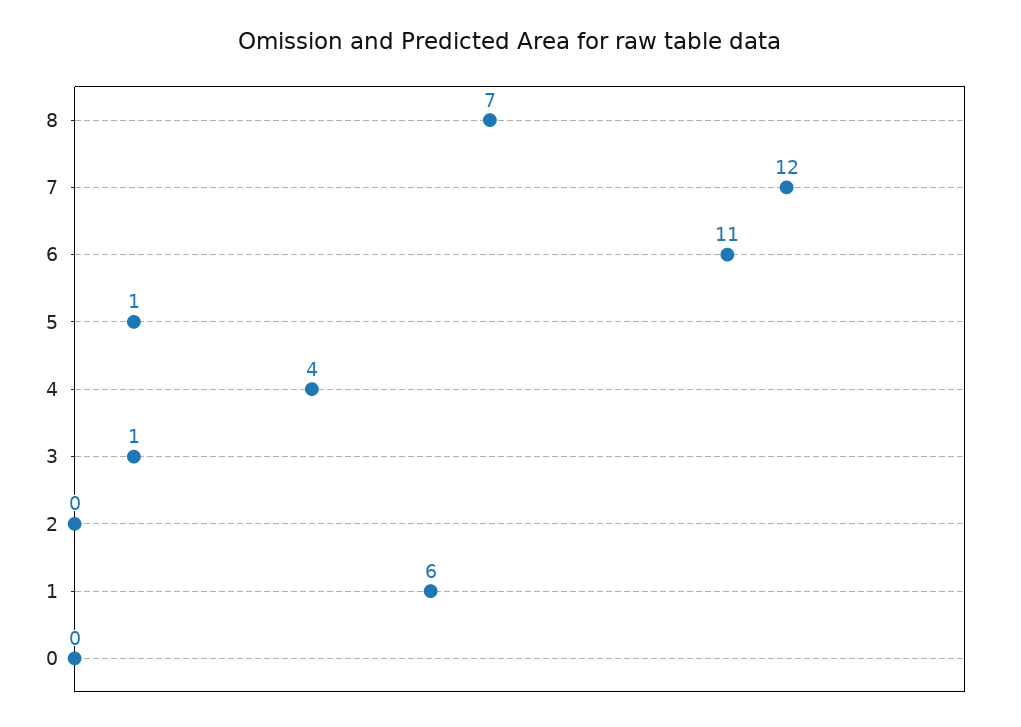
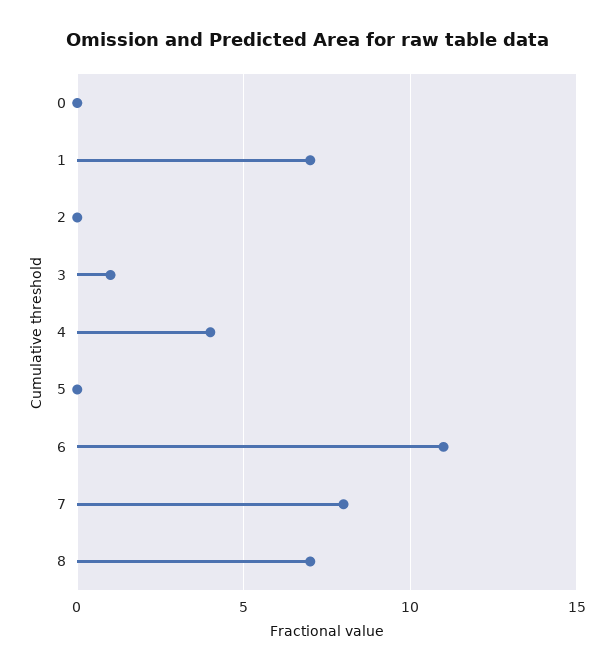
7: 12 -> 8
5: 1 -> 0
1: 6 -> 7

